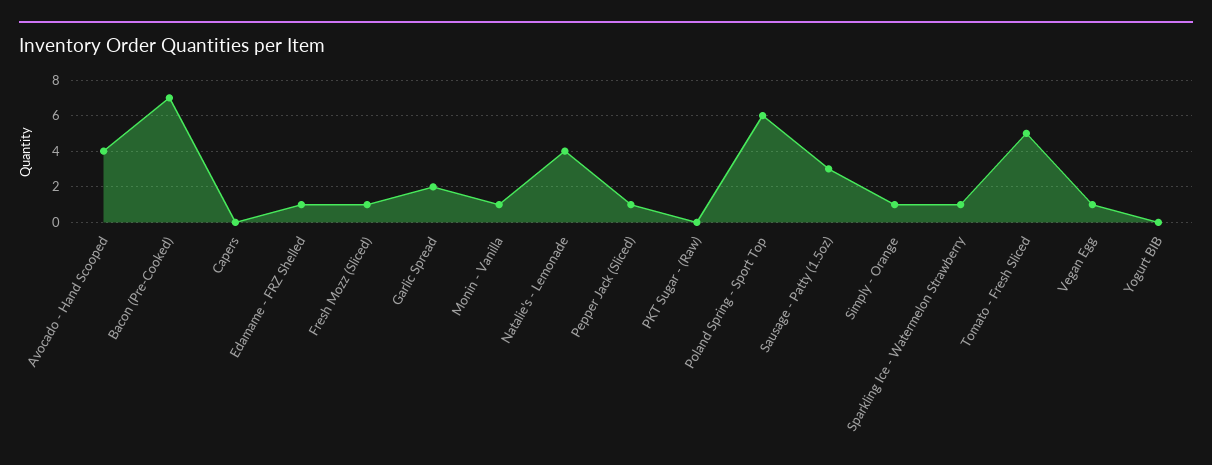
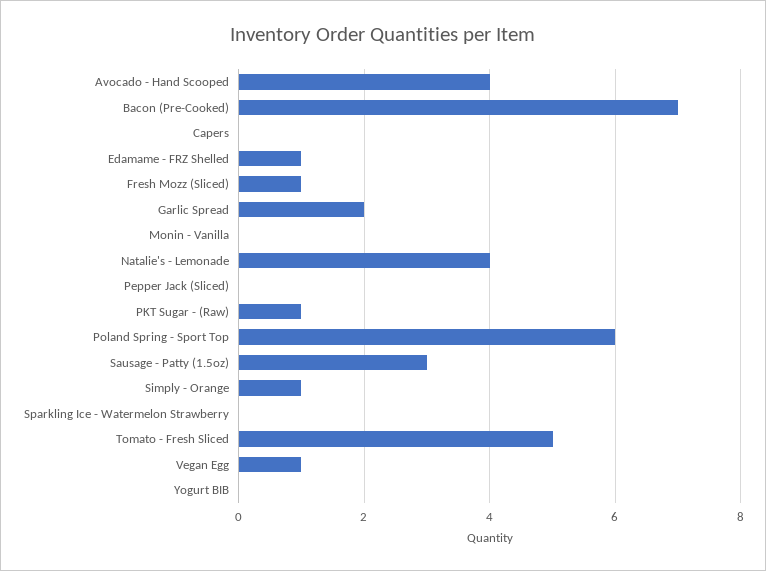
Monin - Vanilla: 1 -> 0
Pepper Jack (Sliced): 1 -> 0
PKT Sugar - (Raw): 0 -> 1
Sparkling Ice - Watermelon Strawberry: 1 -> 0

